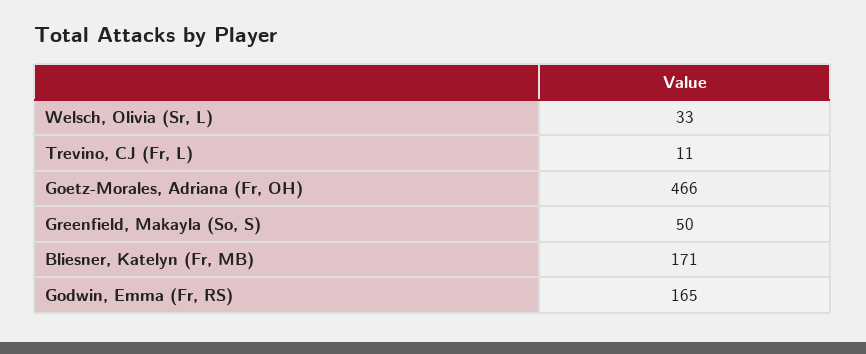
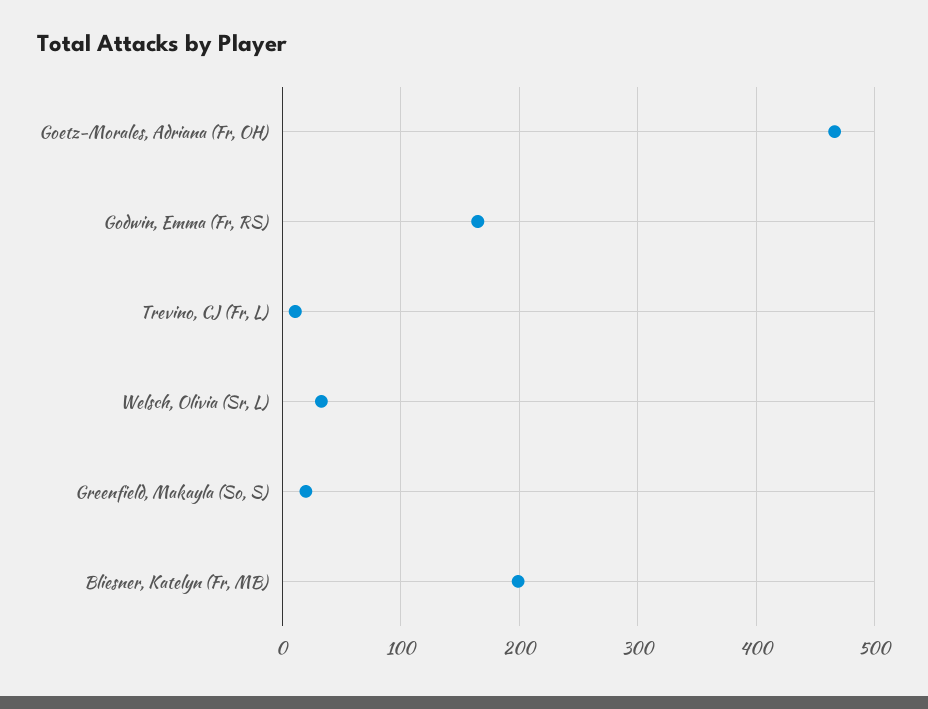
Greenfield, Makayla (So, S): 50 -> 20
Bliesner, Katelyn (Fr, MB): 171 -> 200

